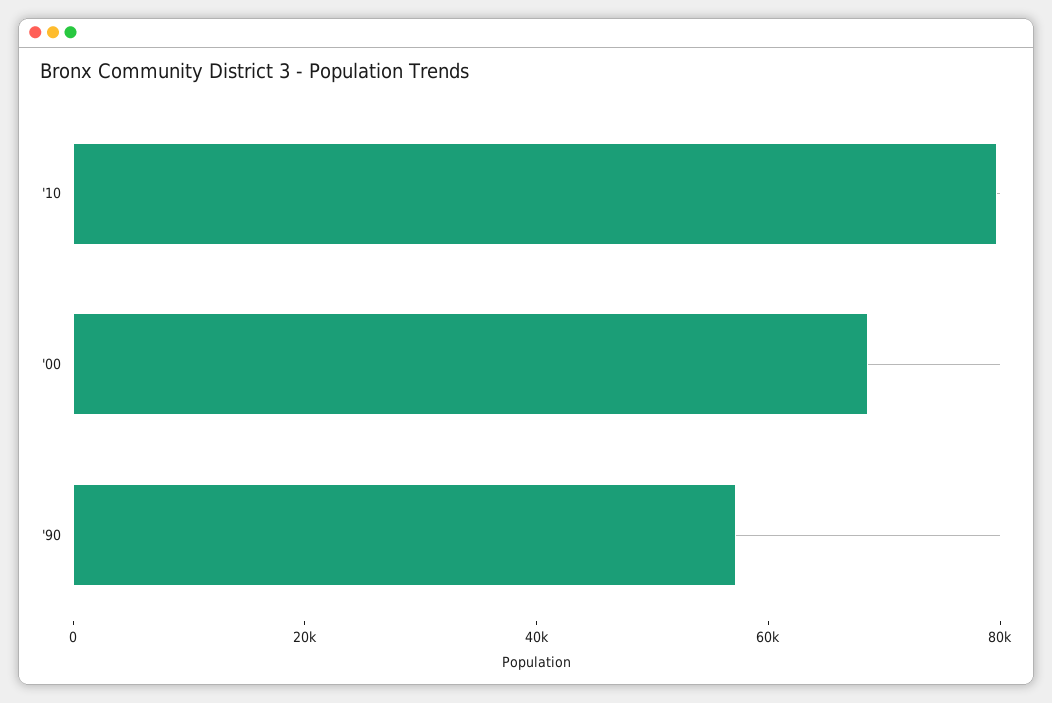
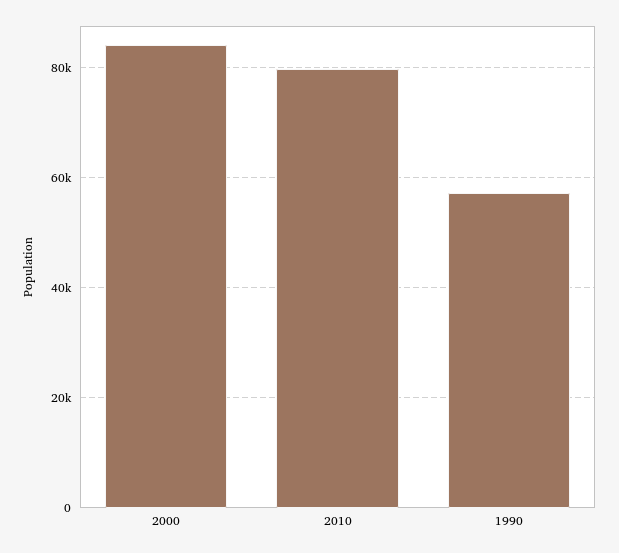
'00: 70000 -> 84000

